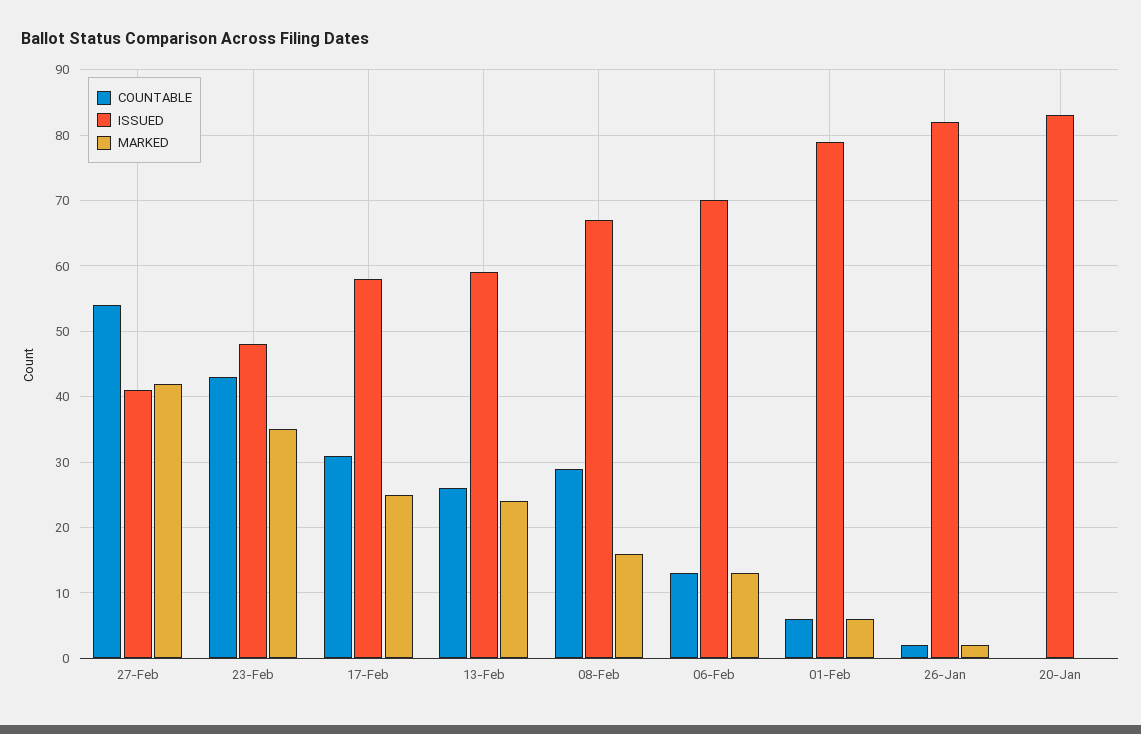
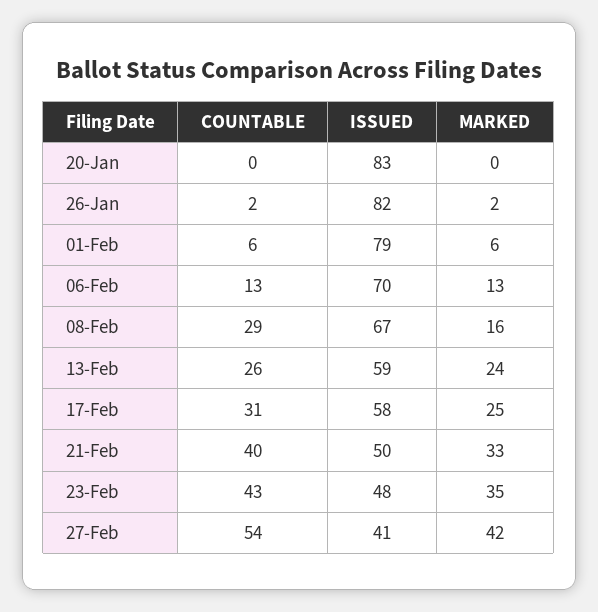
COUNTABLE, 21-Feb: none -> 40
ISSUED, 21-Feb: none -> 50
MARKED, 21-Feb: none -> 33

